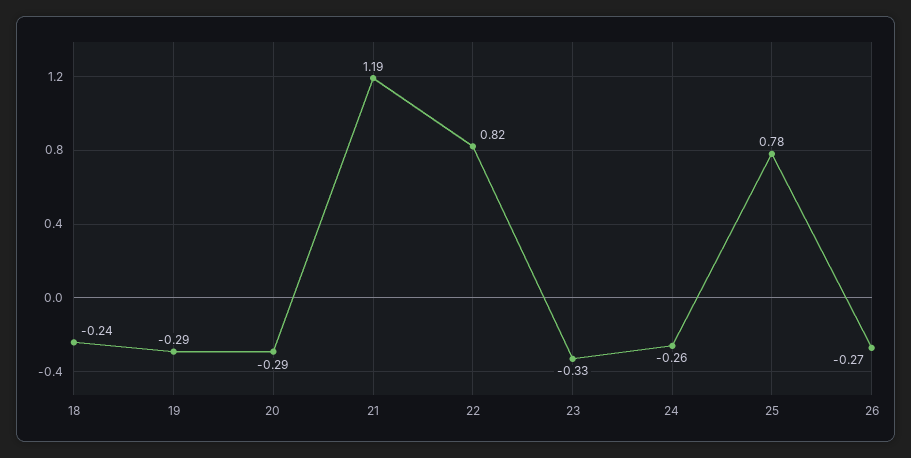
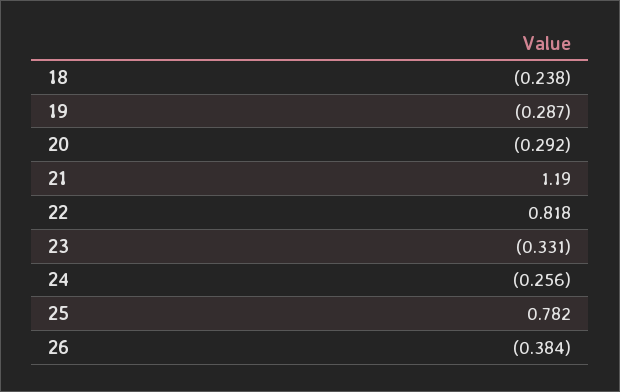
26: -0.27 -> -0.384

